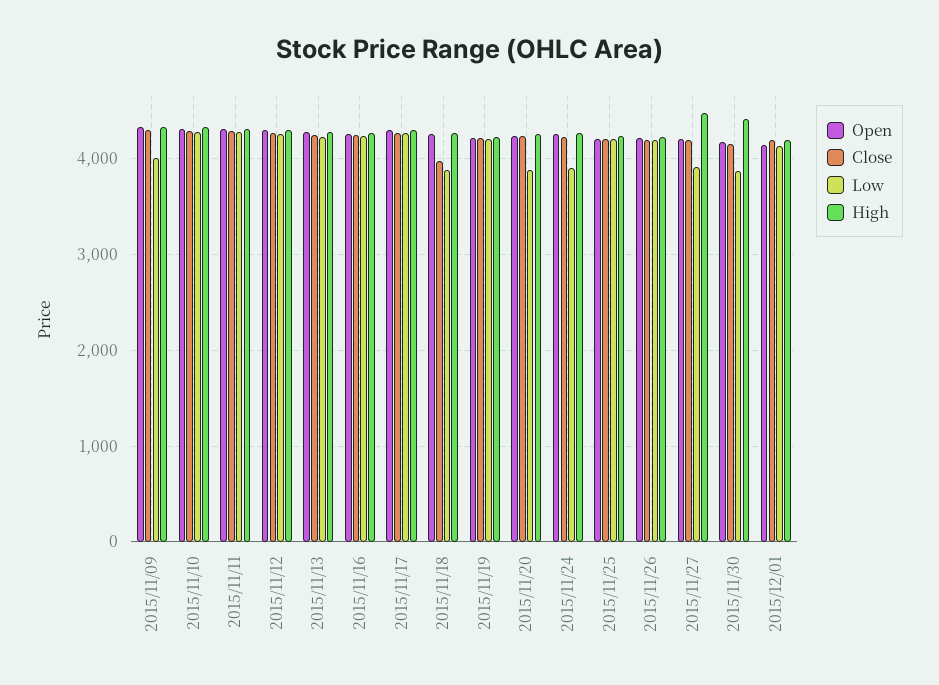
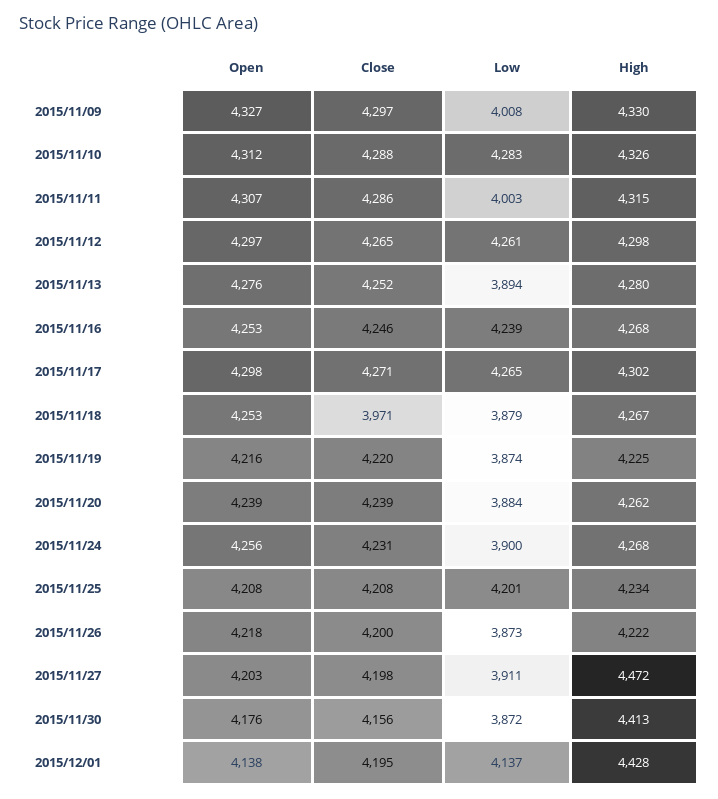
Low, 2015/11/11: 4300 -> 4003
Low, 2015/11/13: 4200 -> 3894
Low, 2015/11/19: 4200 -> 3874
Low, 2015/11/26: 4200 -> 3873
High, 2015/12/01: 4200 -> 4428

